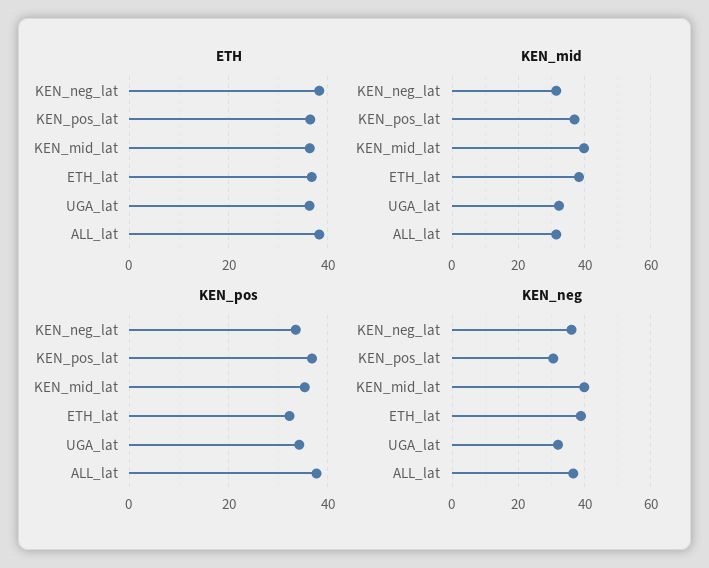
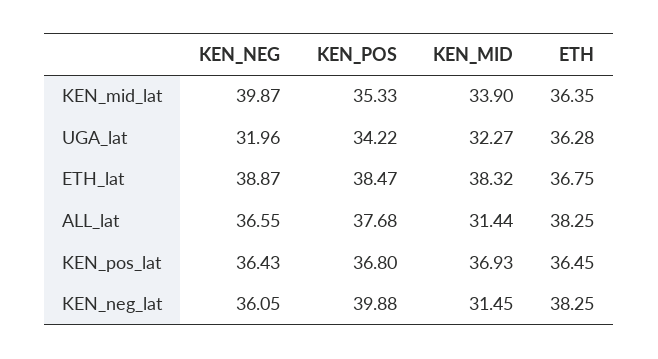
KEN_mid, KEN_mid_lat: 40 -> 33.9
KEN_pos, KEN_neg_lat: 34 -> 39.88
KEN_pos, ETH_lat: 32 -> 38.47
KEN_neg, KEN_pos_lat: 30 -> 36.43

